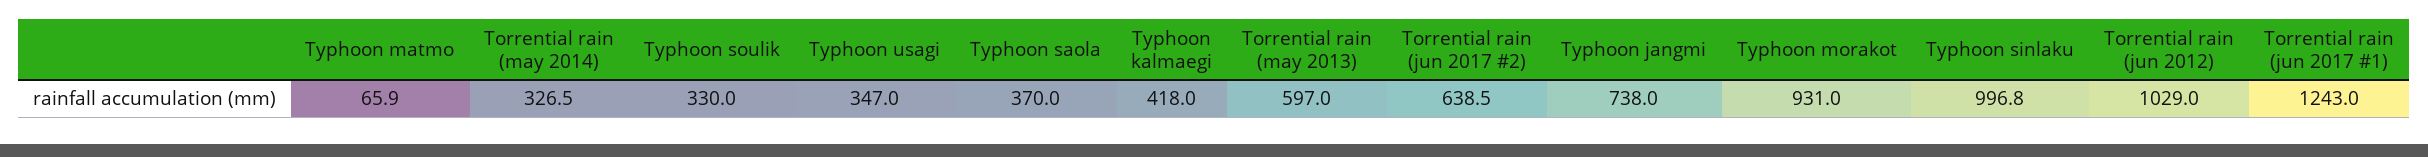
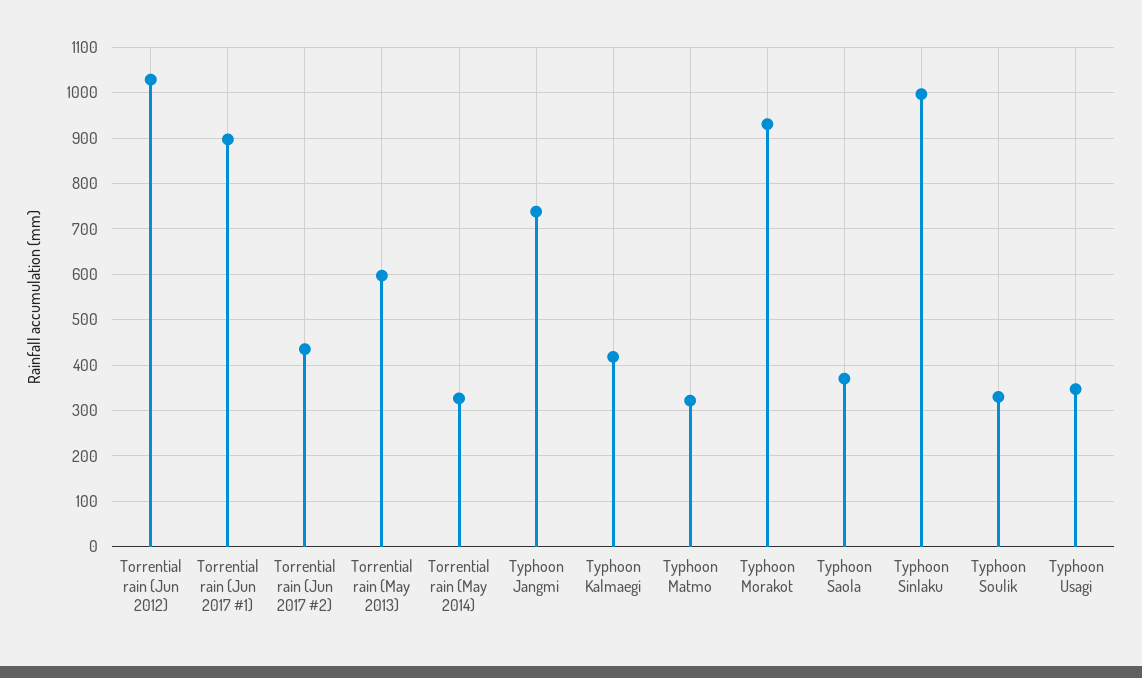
Typhoon matmo: 65.9 -> 320
Torrential rain (jun 2017 #2): 638.5 -> 440
Torrential rain (jun 2017 #1): 1243 -> 900

